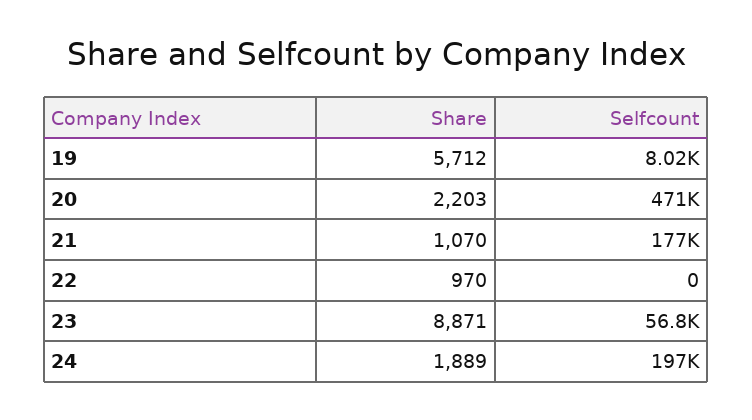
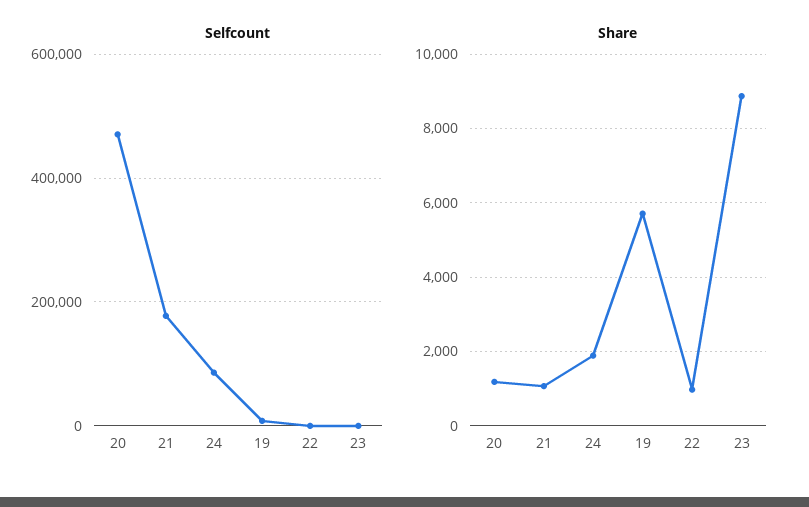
Share, 20: 2203 -> 1200
Selfcount, 23: 56800 -> 0
Selfcount, 24: 197000 -> 80000

